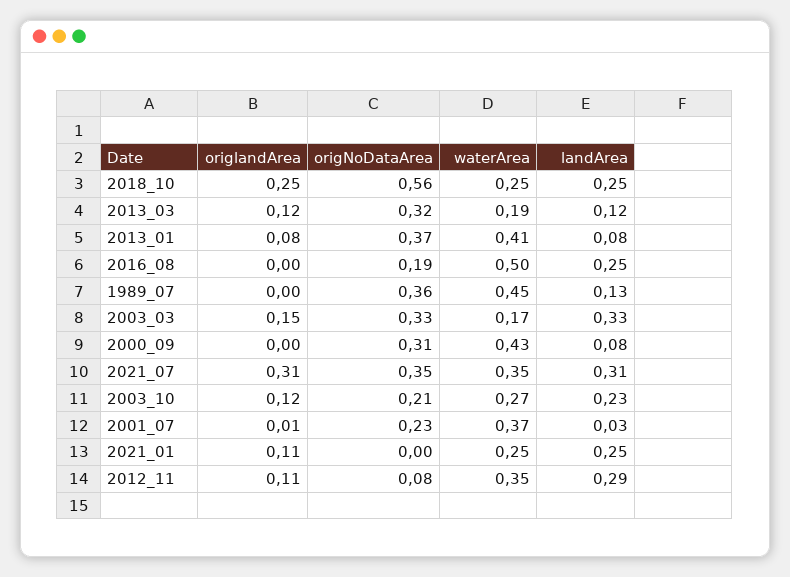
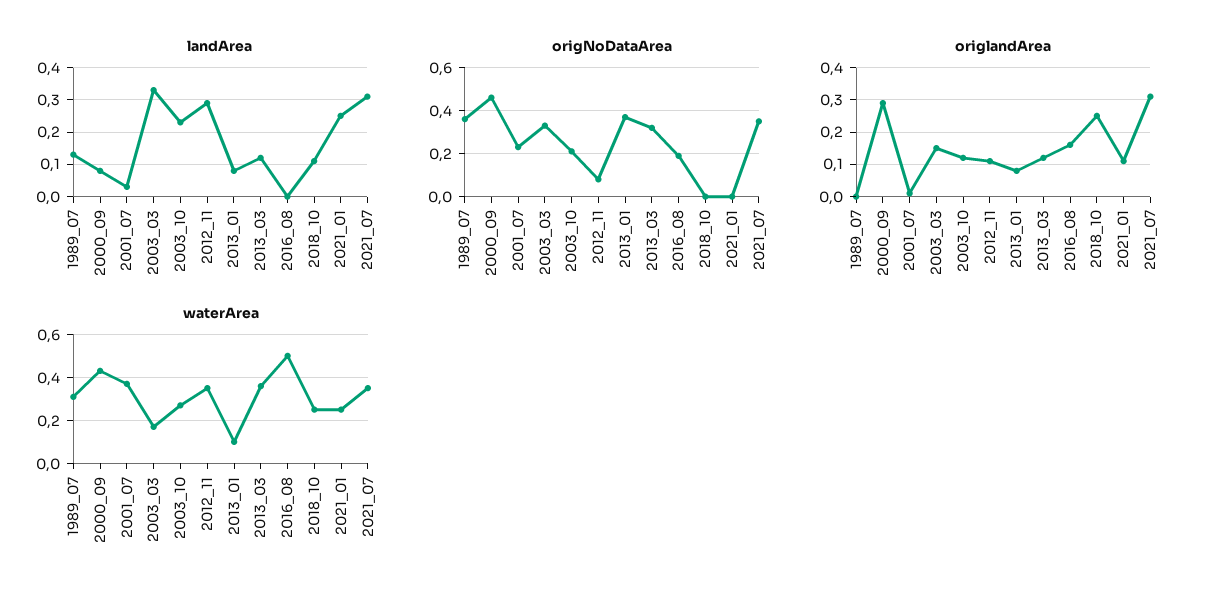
origNoDataArea, 2018_10: 0.56 -> 0
landArea, 2018_10: 0.25 -> 0.1
waterArea, 2013_03: 0.19 -> 0.35
waterArea, 2013_01: 0.41 -> 0.1
origlandArea, 2016_08: 0 -> 0.15
landArea, 2016_08: 0.25 -> 0
waterArea, 1989_07: 0.45 -> 0.3
origlandArea, 2000_09: 0 -> 0.3
origNoDataArea, 2000_09: 0.31 -> 0.45

